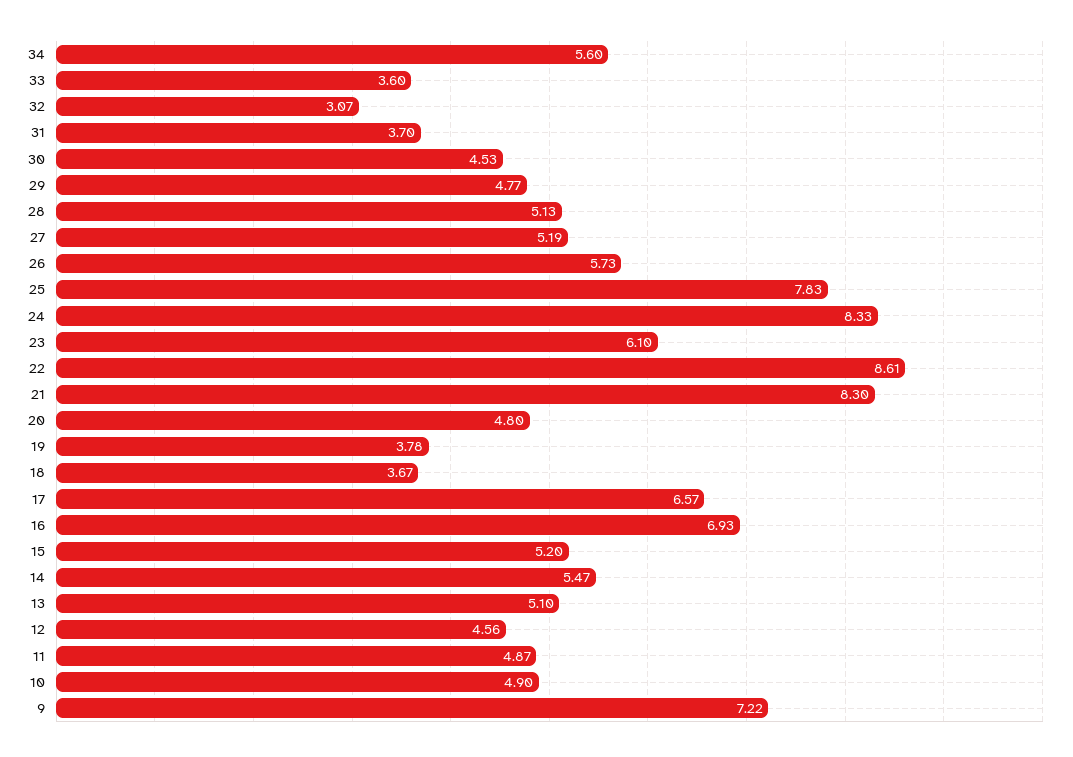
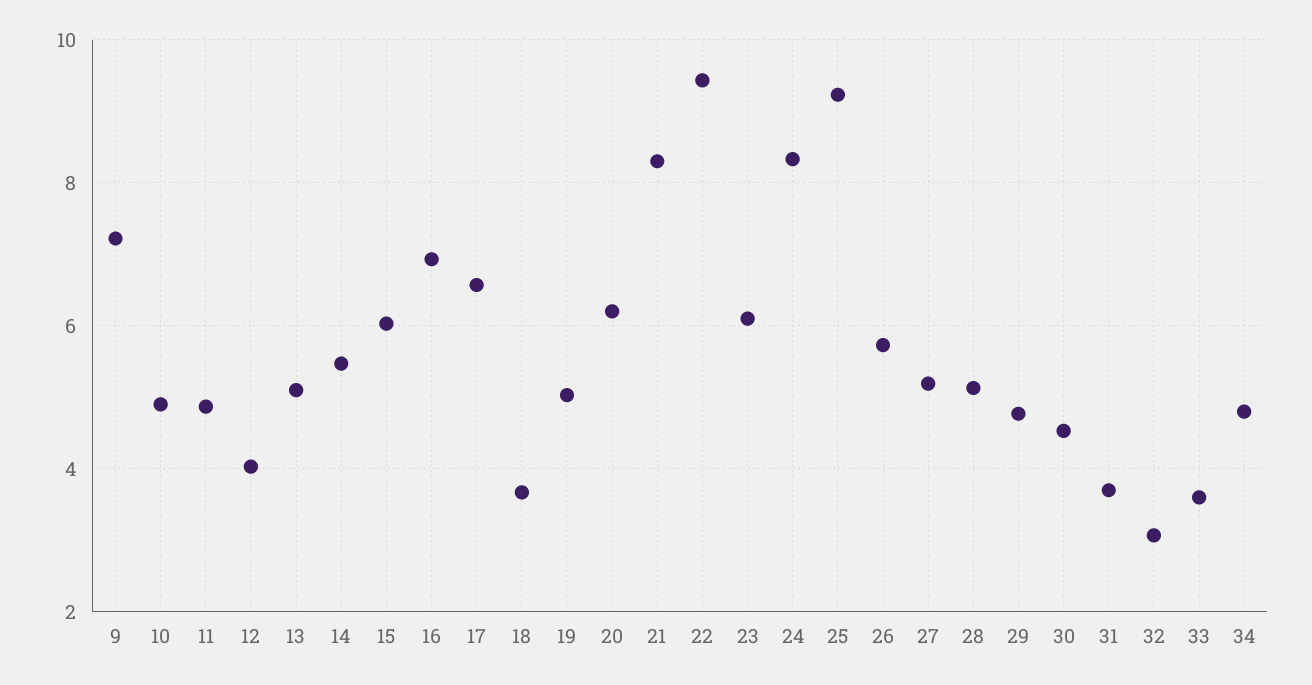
34: 5.6 -> 4.8
25: 7.83 -> 9.2
22: 8.61 -> 9.4
20: 4.8 -> 6.2
19: 3.78 -> 5
15: 5.2 -> 6
12: 4.56 -> 4

